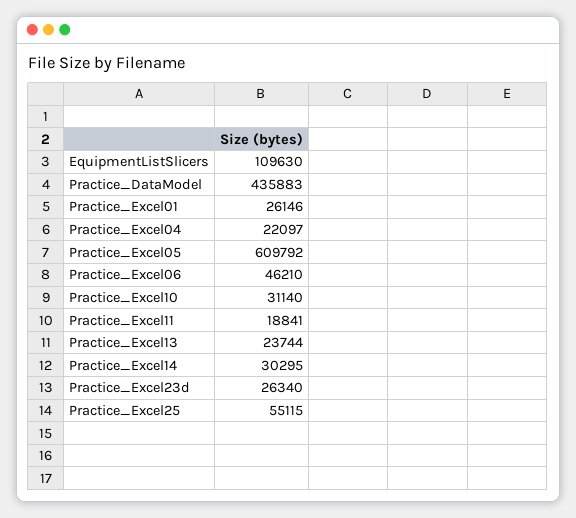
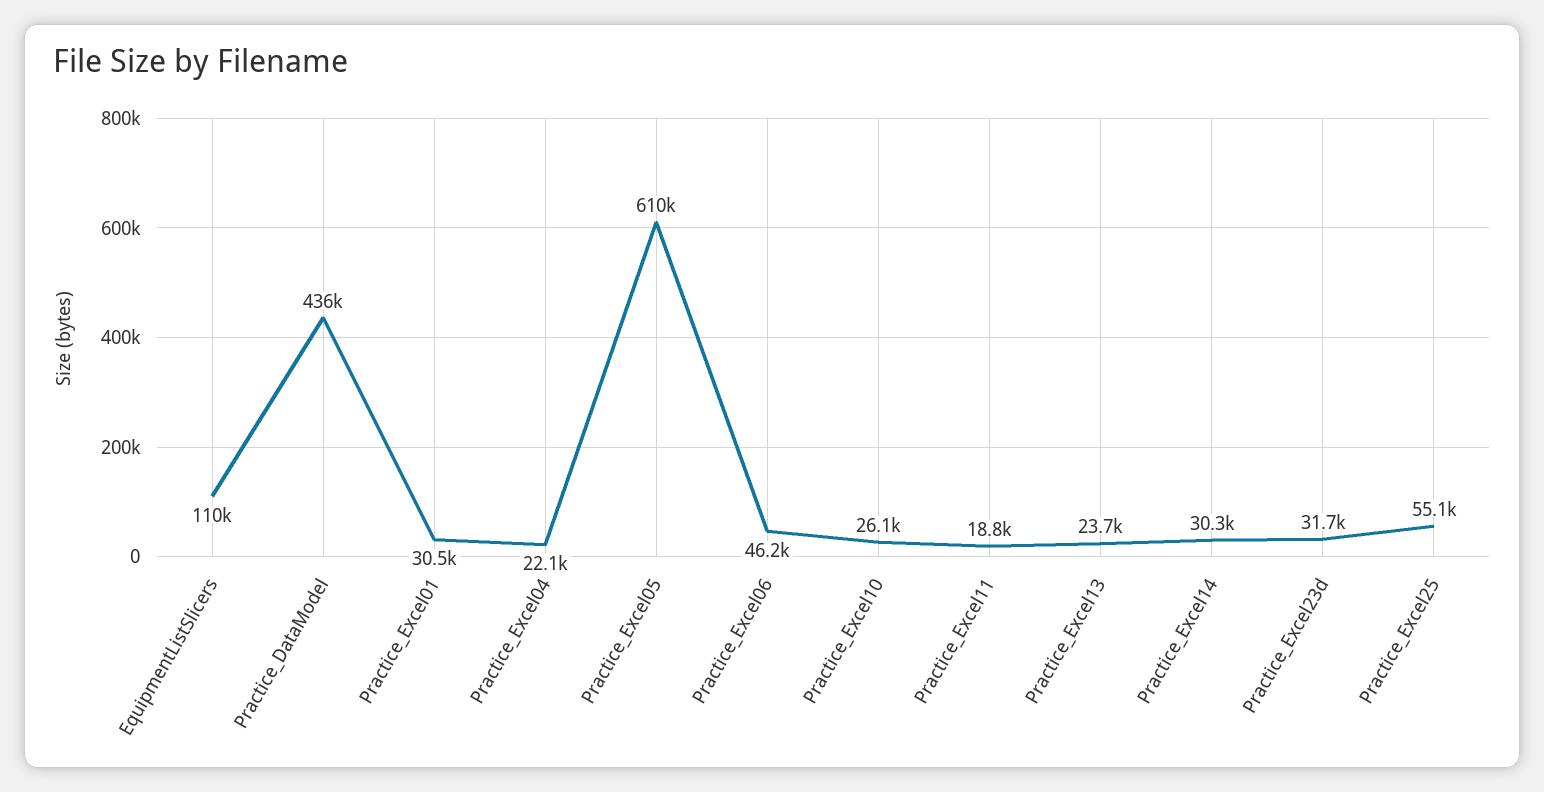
Practice_Excel01: 26146 -> 30500
Practice_Excel10: 31140 -> 26100
Practice_Excel23d: 26340 -> 31700

